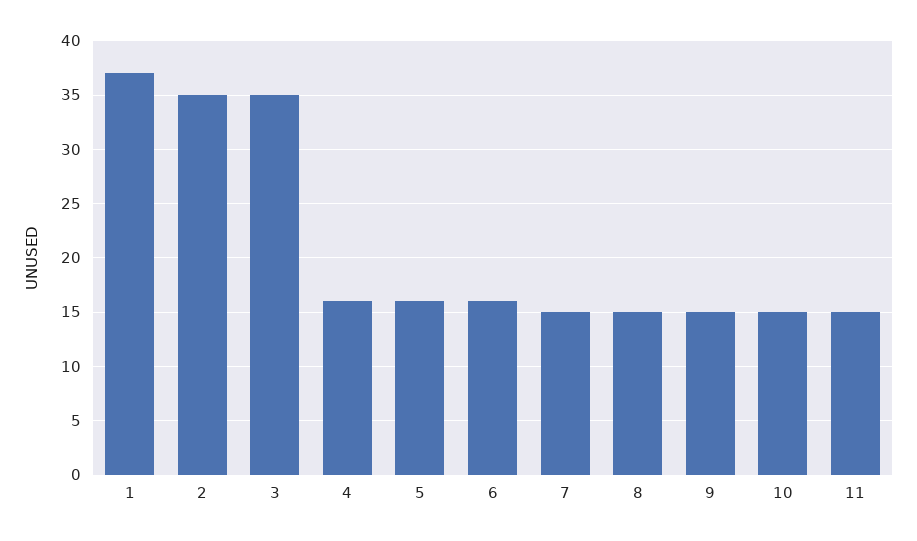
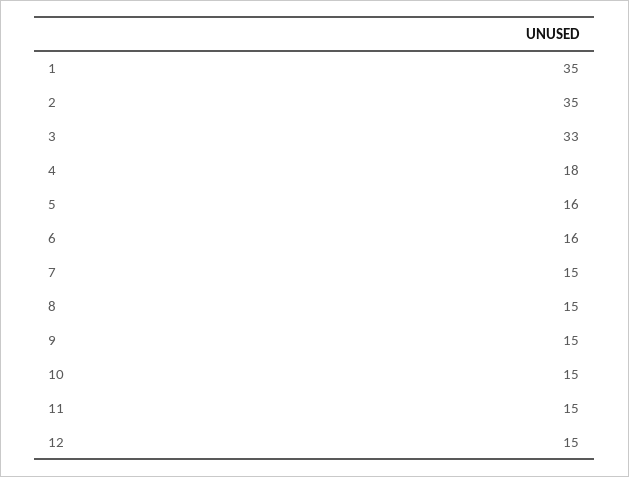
1: 37 -> 35
3: 35 -> 33
4: 16 -> 18
12: none -> 15

